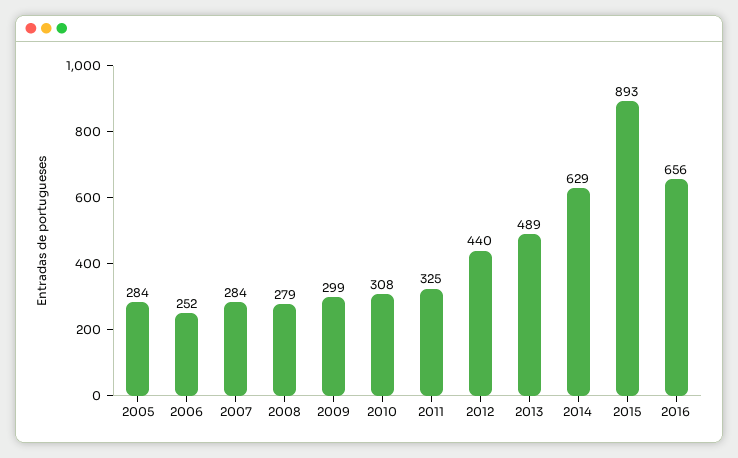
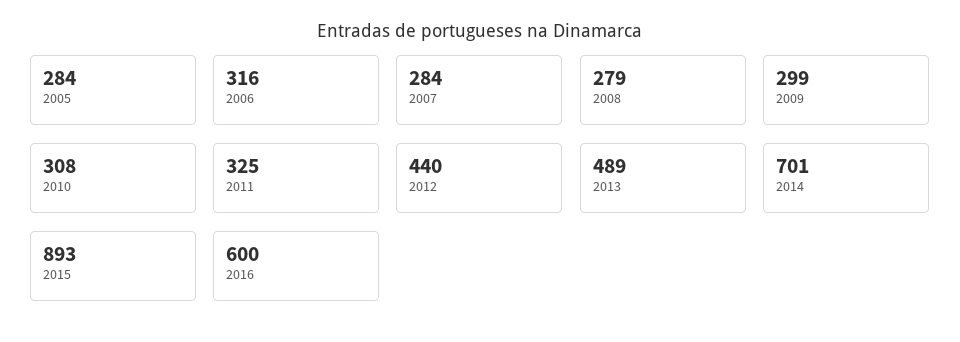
2006: 252 -> 316
2014: 629 -> 701
2016: 656 -> 600

